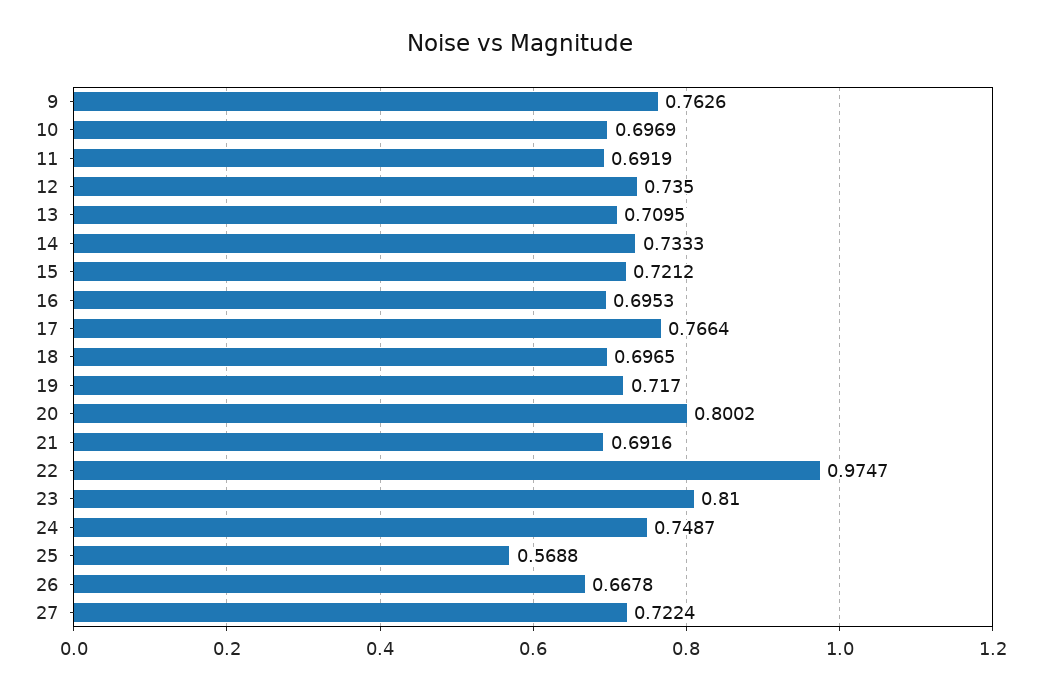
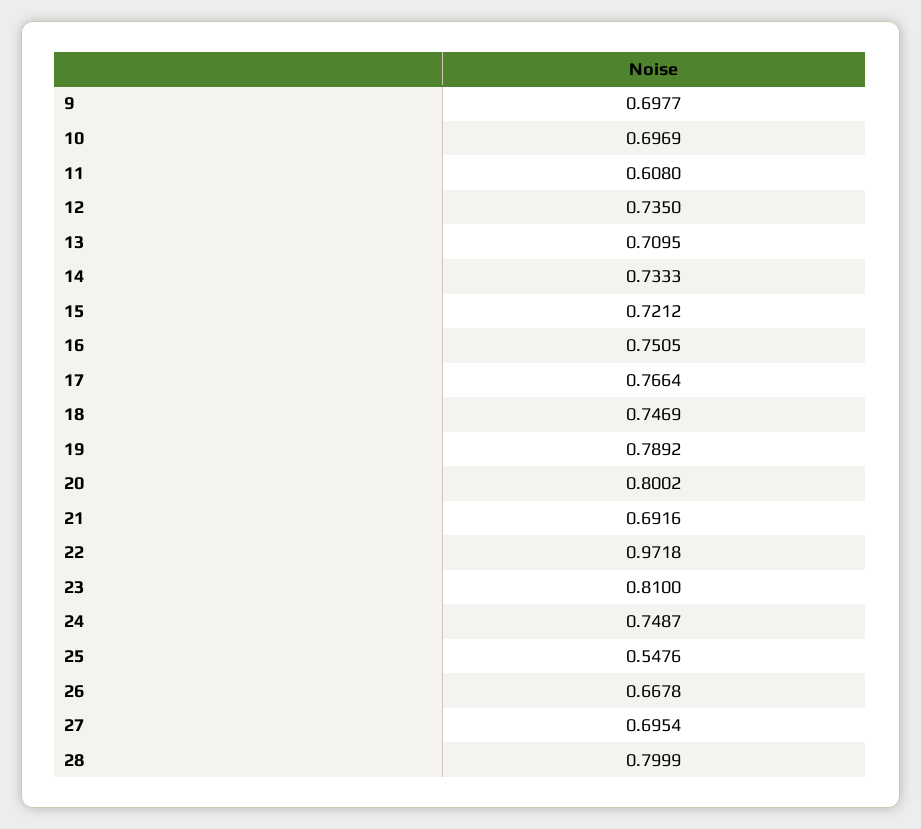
9: 0.7626 -> 0.6977
11: 0.6919 -> 0.608
16: 0.6953 -> 0.7505
18: 0.6965 -> 0.7469
19: 0.717 -> 0.7892
22: 0.9747 -> 0.9718
25: 0.5688 -> 0.5476
27: 0.7224 -> 0.6954
28: none -> 0.7999

